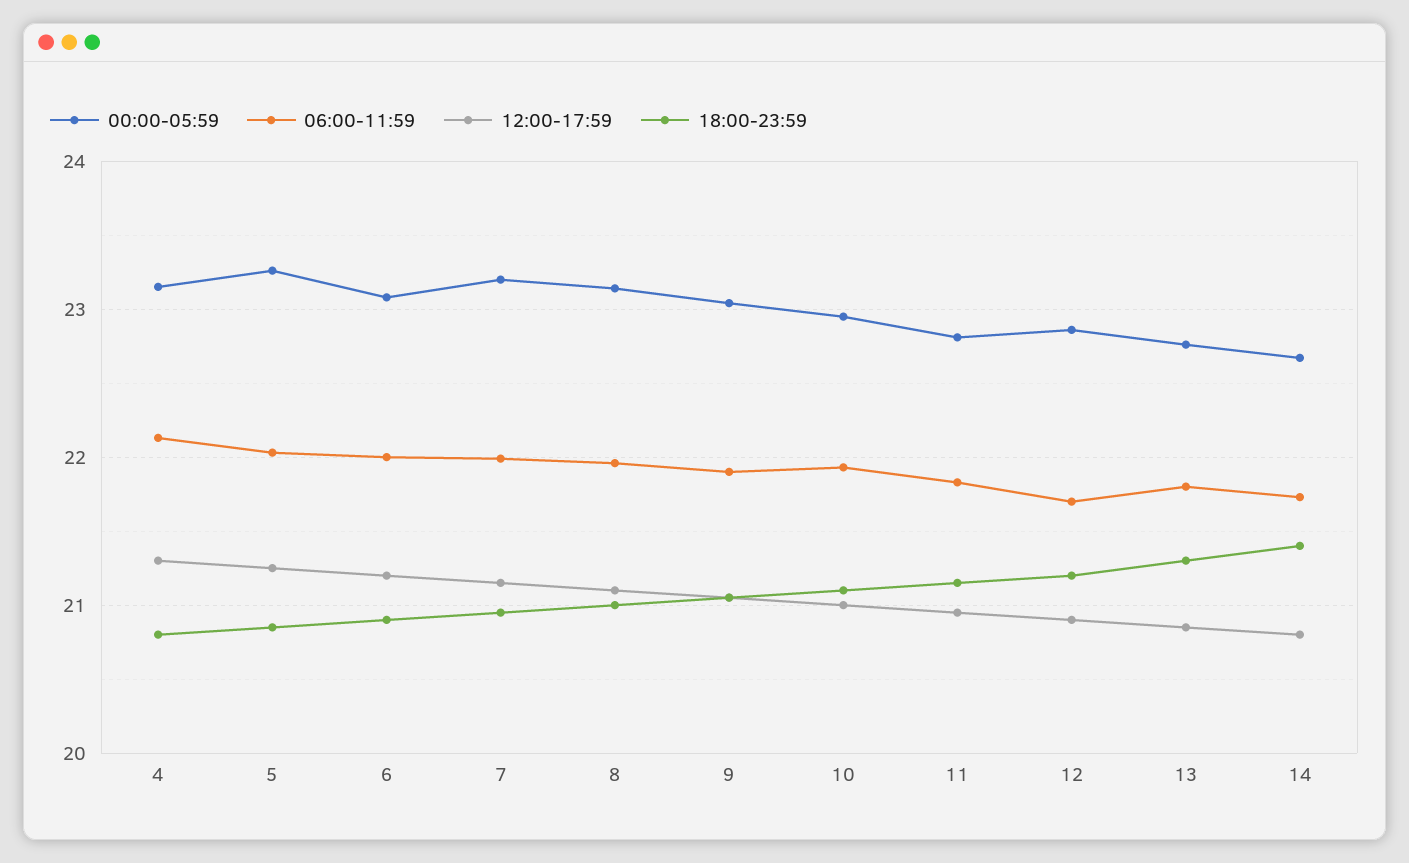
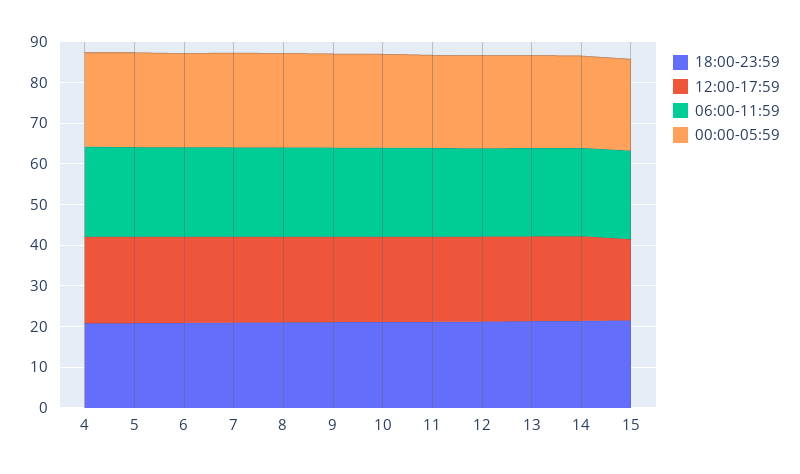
18:00-23:59, 15: none -> 22
12:00-17:59, 15: none -> 20
06:00-11:59, 15: none -> 22
00:00-05:59, 15: none -> 22

